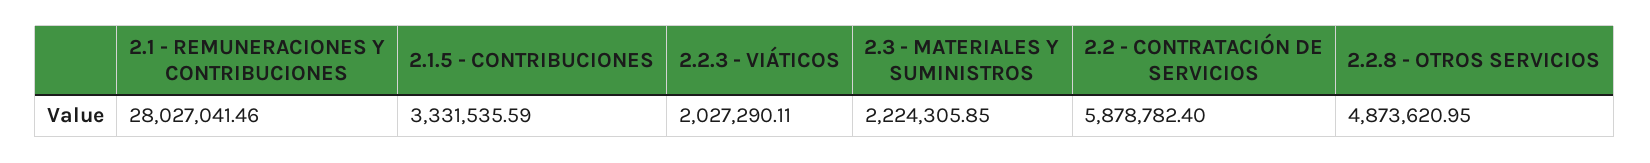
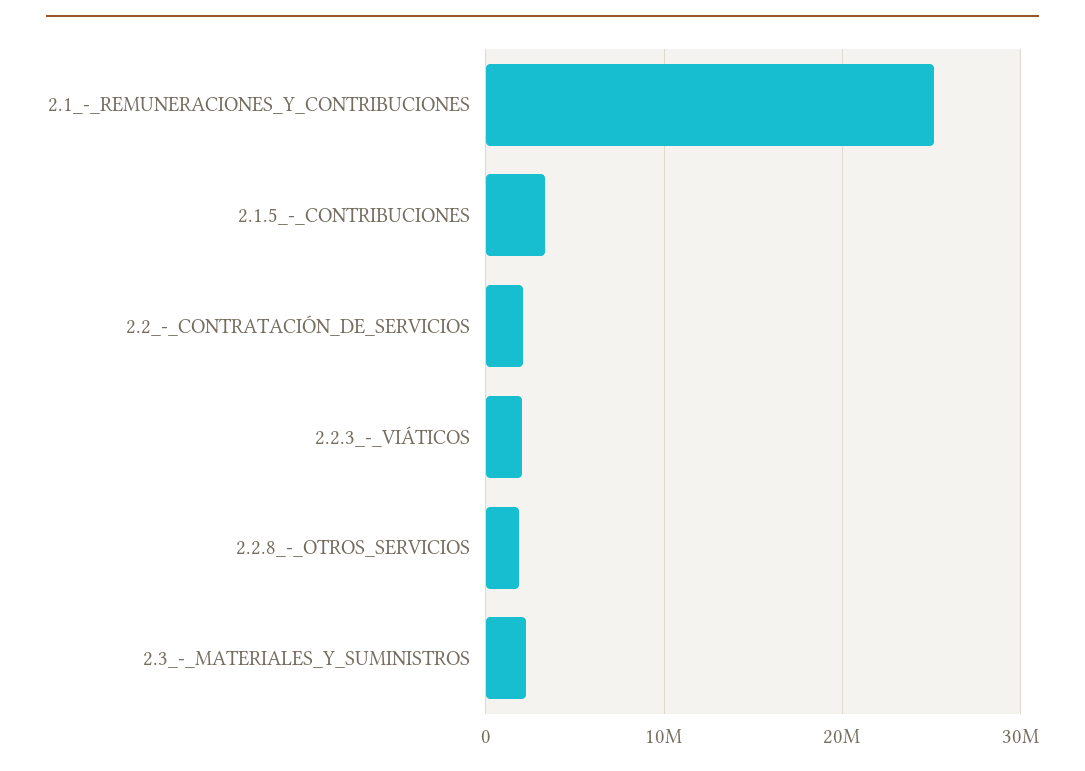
2.1 - REMUNERACIONES Y CONTRIBUCIONES: 28027041.46 -> 25000000
2.2 - CONTRATACIÓN DE SERVICIOS: 5878782.4 -> 2000000
2.2.8 - OTROS SERVICIOS: 4873620.95 -> 2000000

